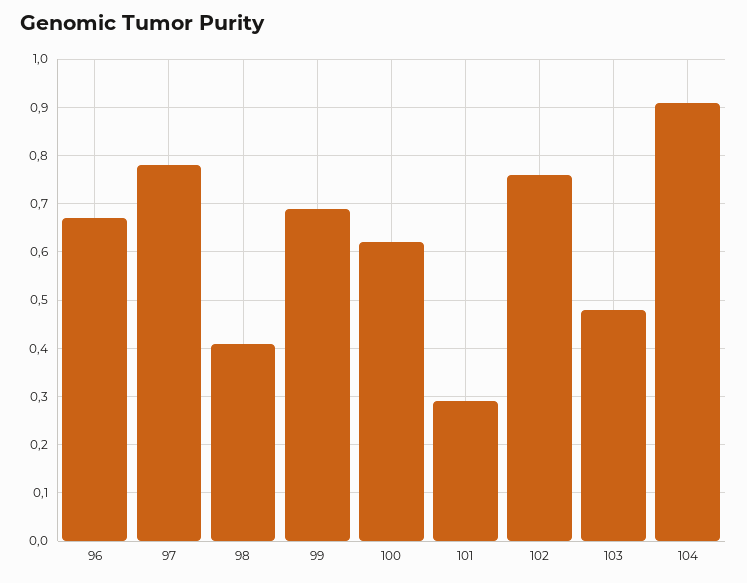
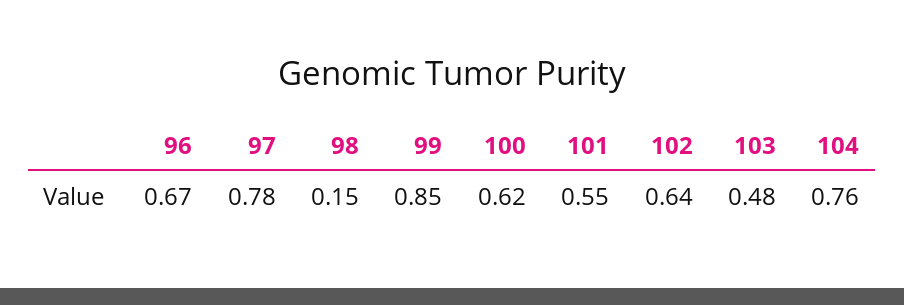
98: 0.4 -> 0.15
99: 0.7 -> 0.85
101: 0.3 -> 0.55
102: 0.75 -> 0.64
104: 0.9 -> 0.76

